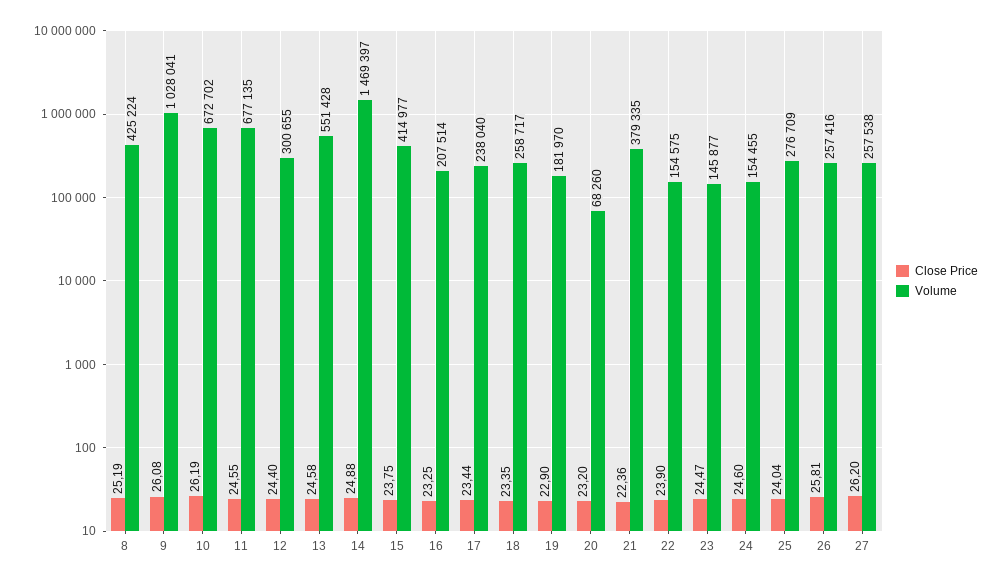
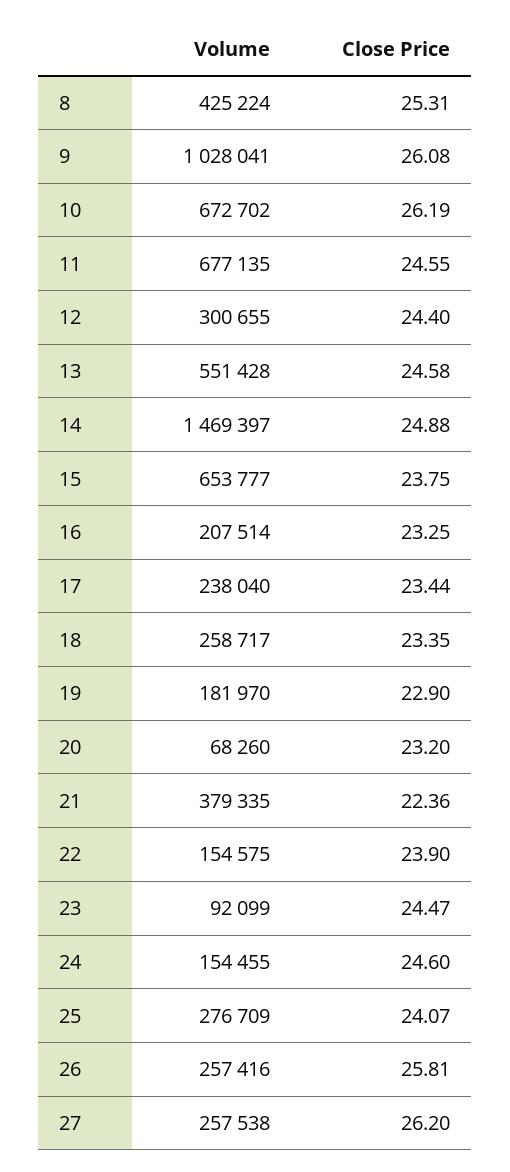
Close Price, 8: 25.19 -> 25.31
Volume, 15: 414977 -> 653777
Volume, 23: 145877 -> 92099
Close Price, 25: 24.04 -> 24.07

